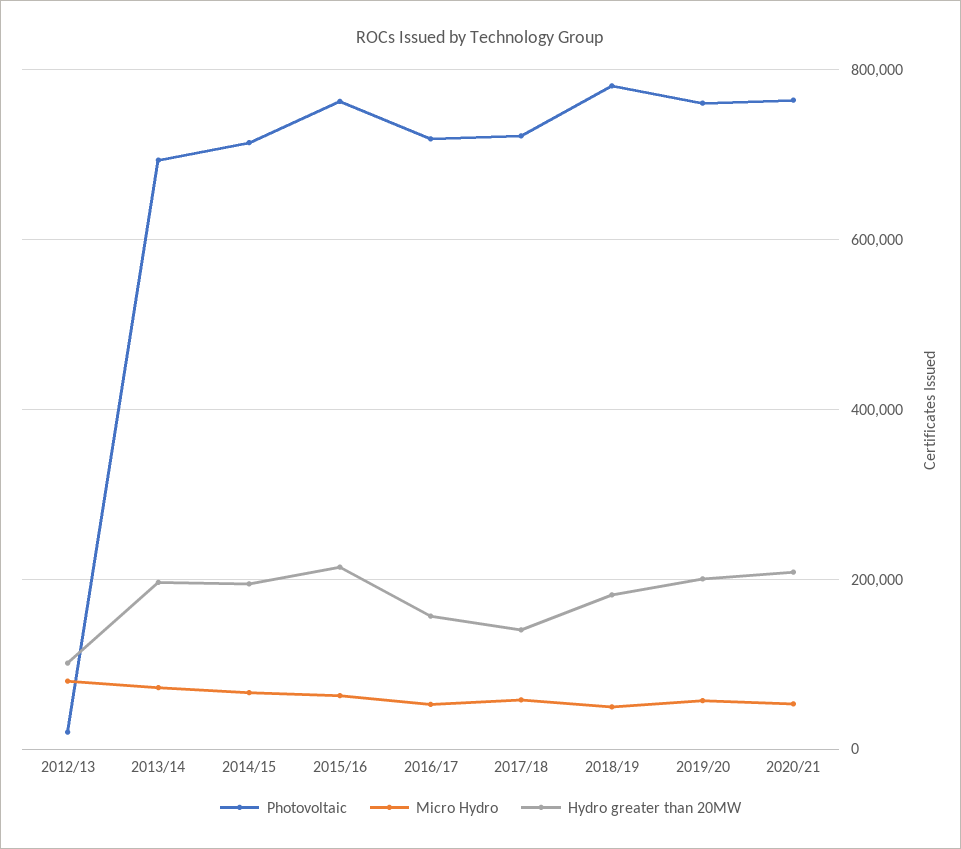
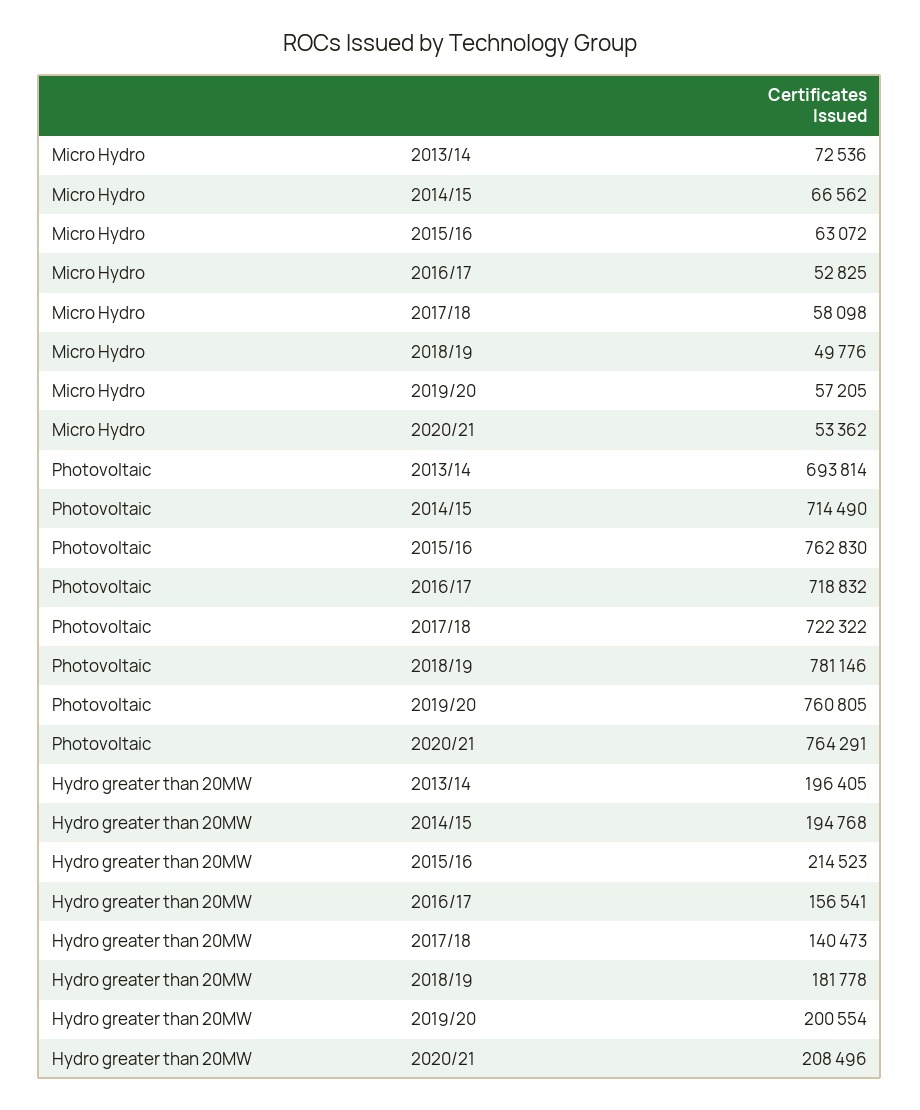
Photovoltaic, 2012/13: 20000 -> none
Micro Hydro, 2012/13: 80000 -> none
Hydro greater than 20MW, 2012/13: 100000 -> none

